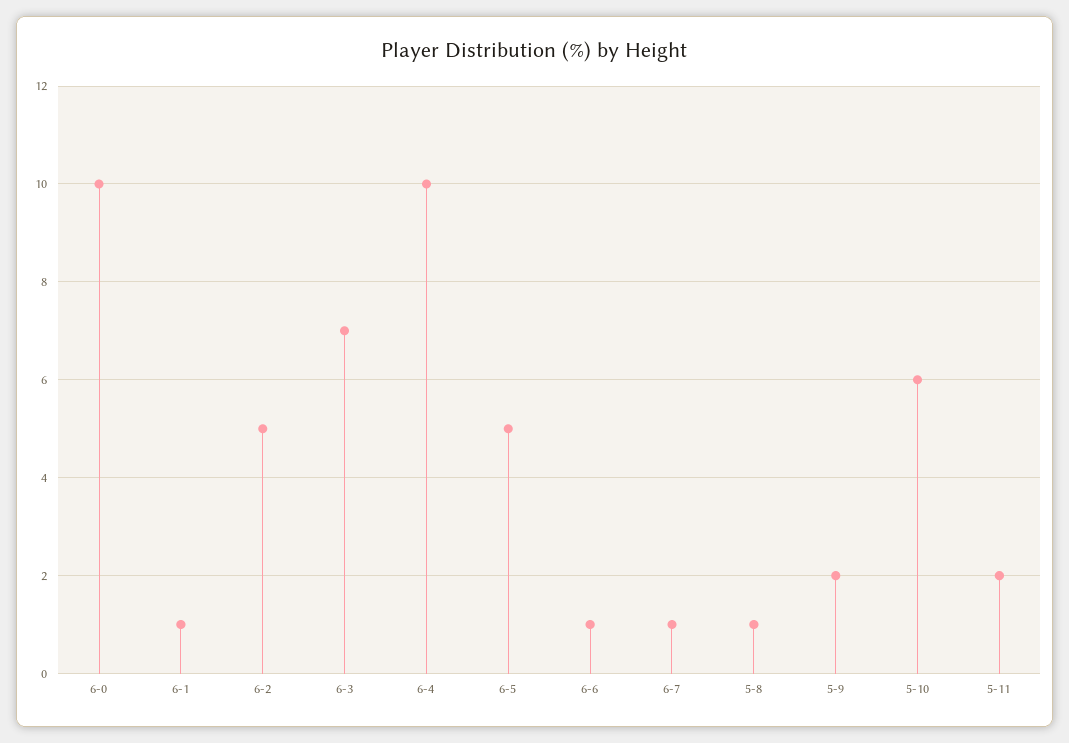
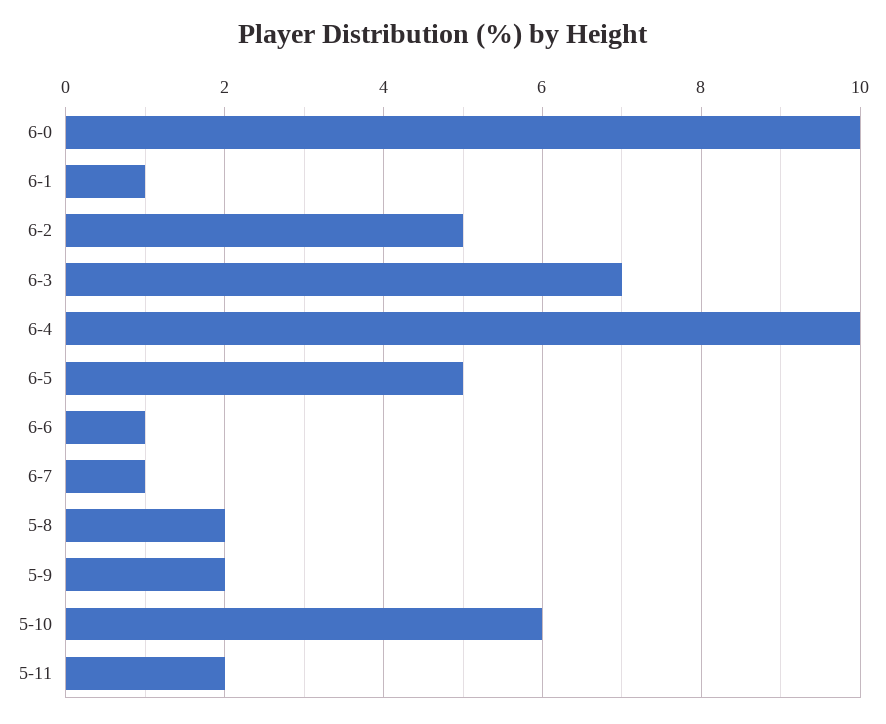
5-8: 1 -> 2

